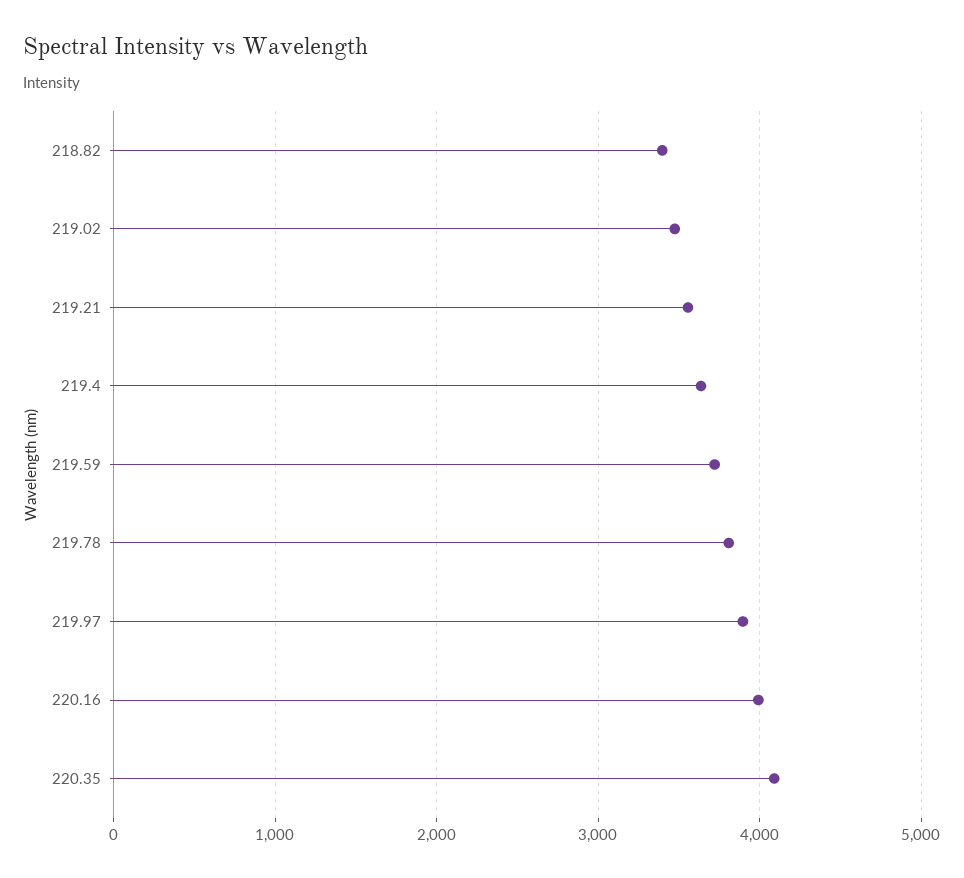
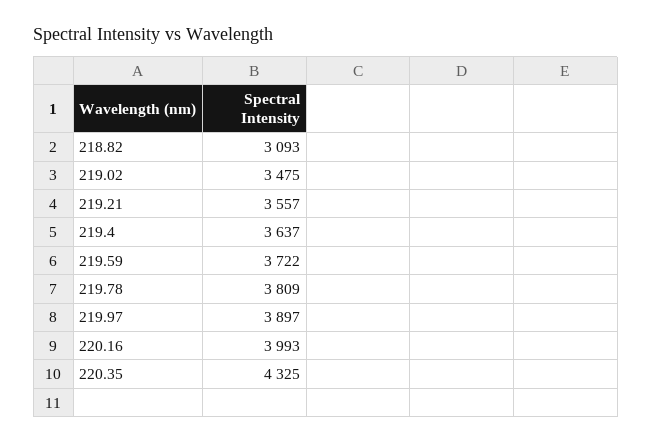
218.82: 3400 -> 3093
220.35: 4100 -> 4325

